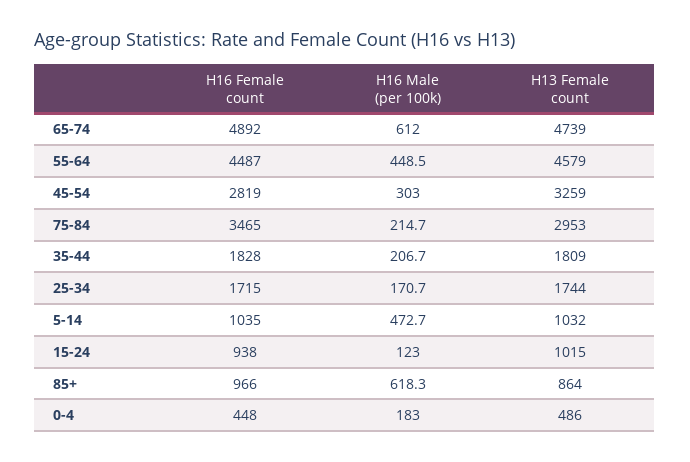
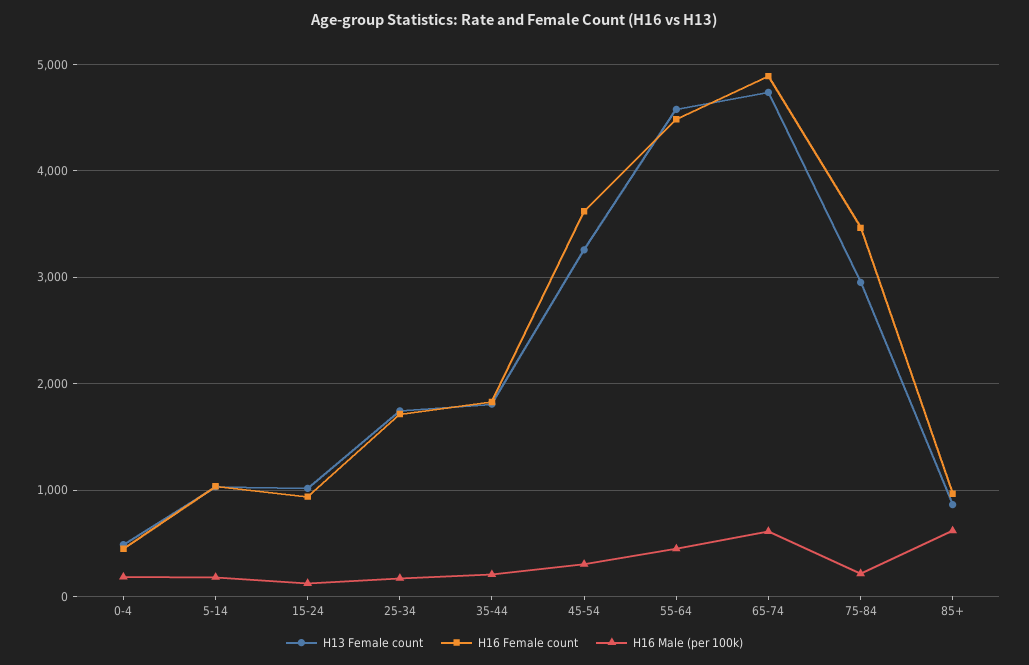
H16 Female count, 45-54: 2819 -> 3600
H16 Male (per 100k), 5-14: 472.7 -> 200

